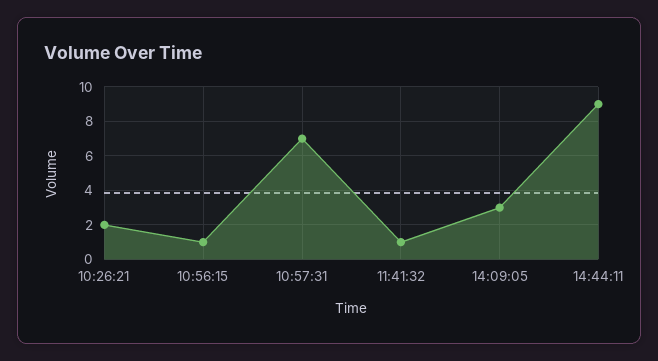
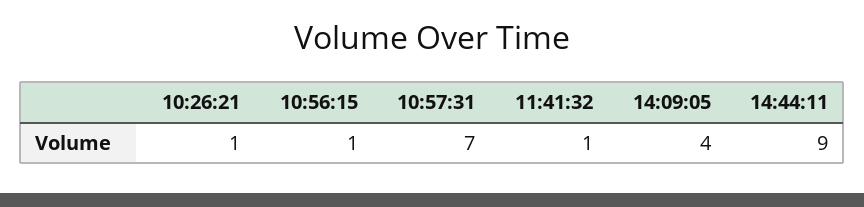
10:26:21: 2 -> 1
14:09:05: 3 -> 4

